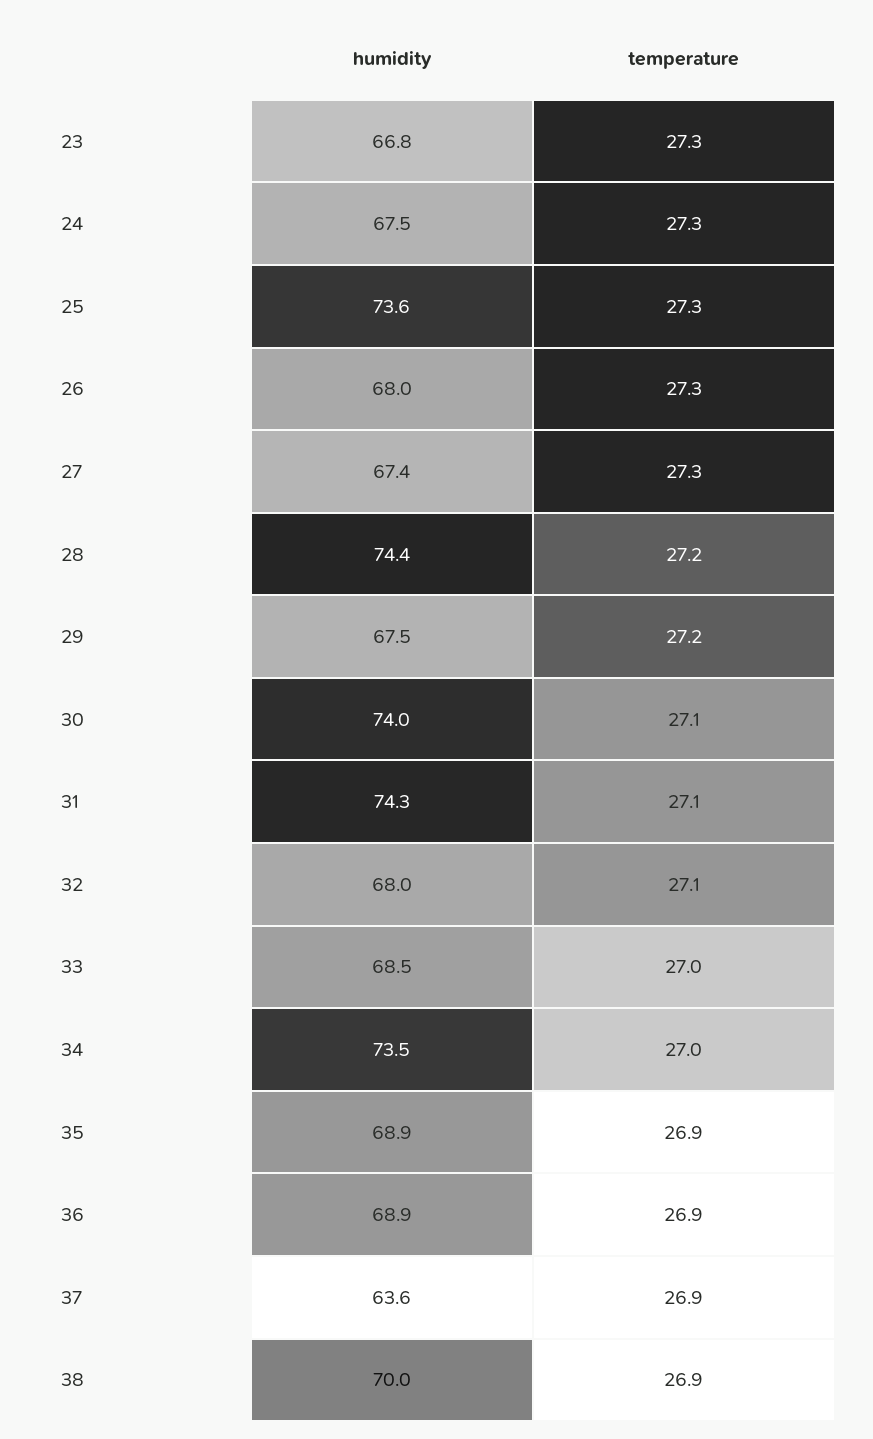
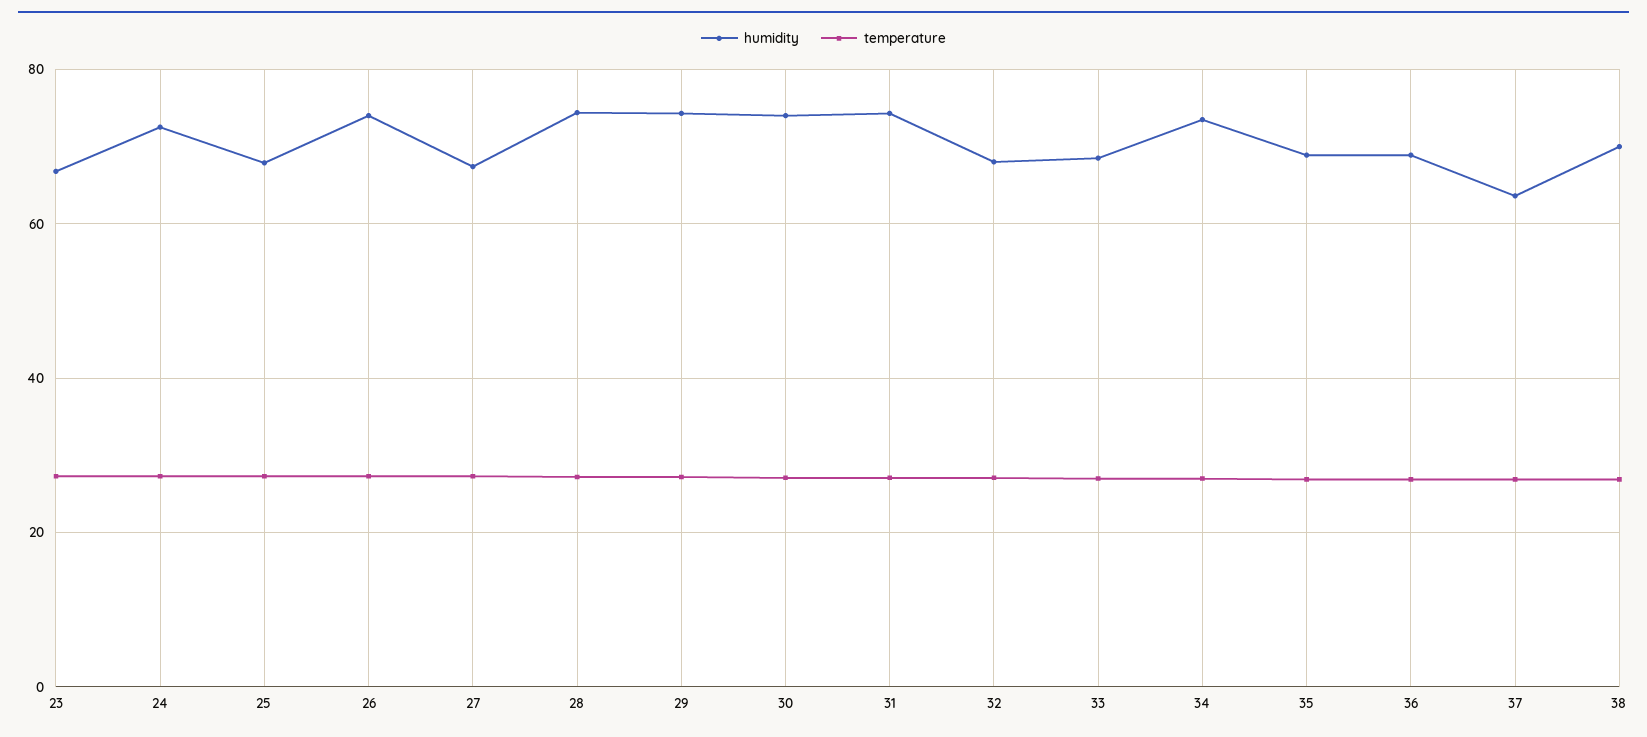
humidity, 24: 67.5 -> 72
humidity, 25: 73.6 -> 68
humidity, 26: 68 -> 74
humidity, 29: 67.5 -> 74

